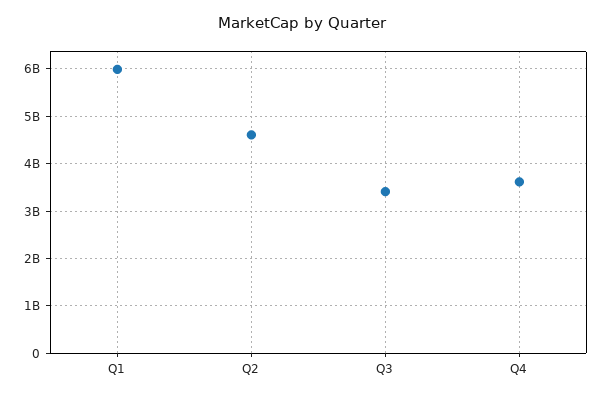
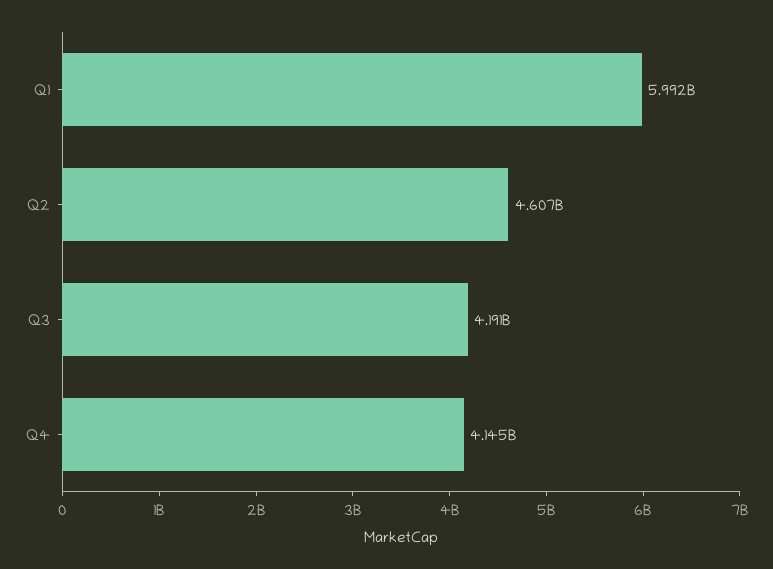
Q3: 3400000000 -> 4191000000
Q4: 3600000000 -> 4145000000

